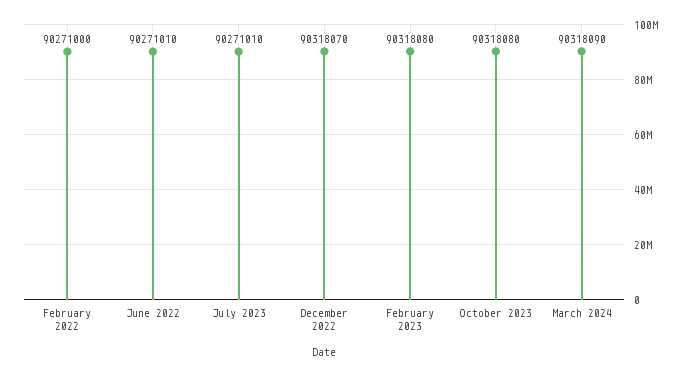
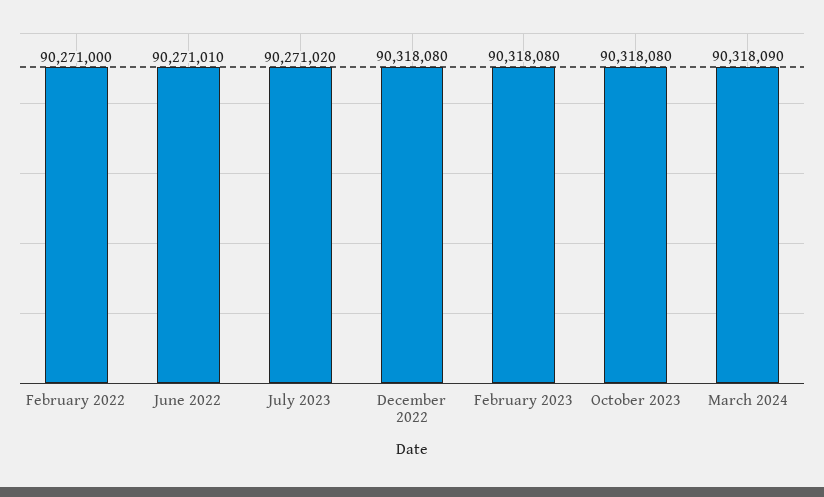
July 2023: 90271010 -> 90271020
December 2022: 90318070 -> 90318080

